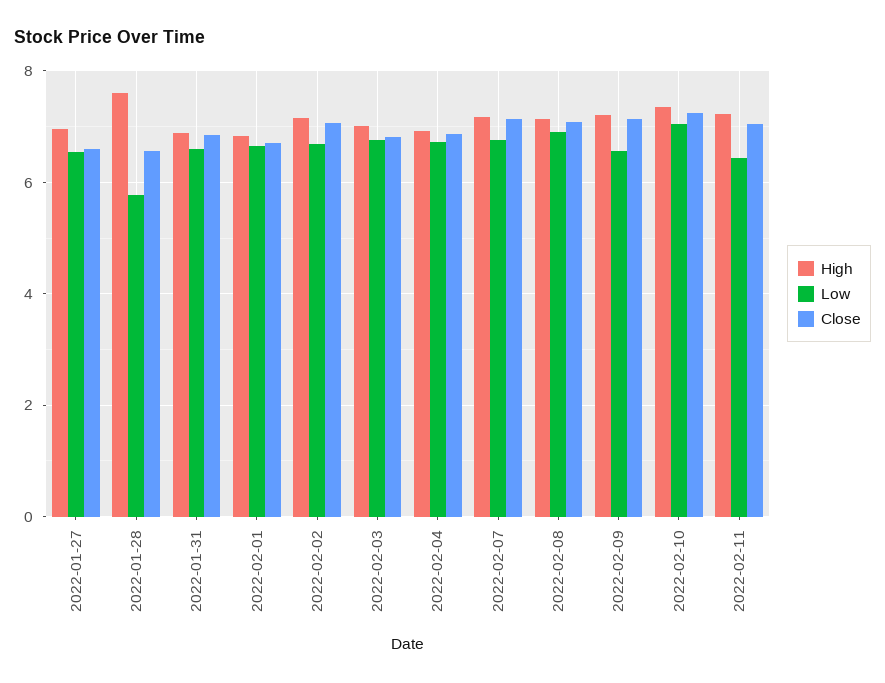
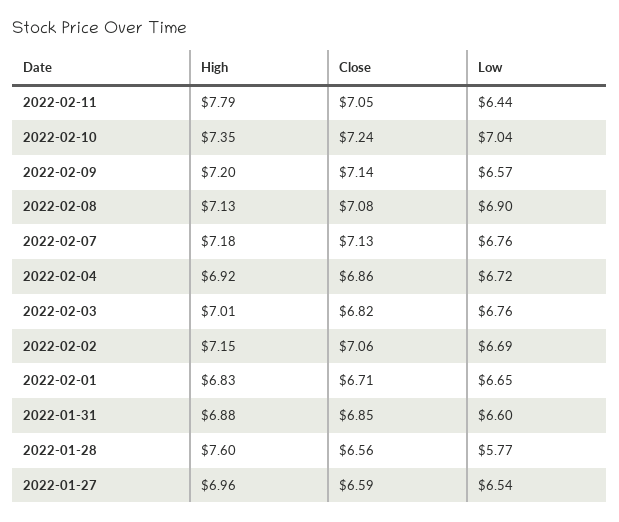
High, 2022-02-11: 7.2 -> 7.79

